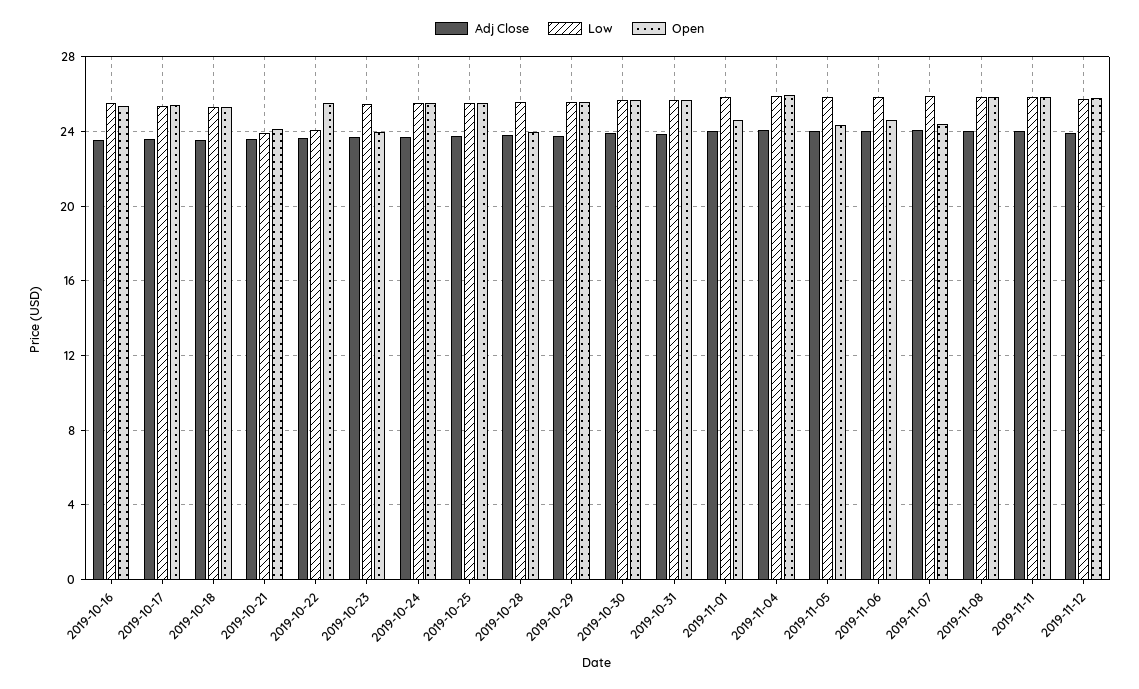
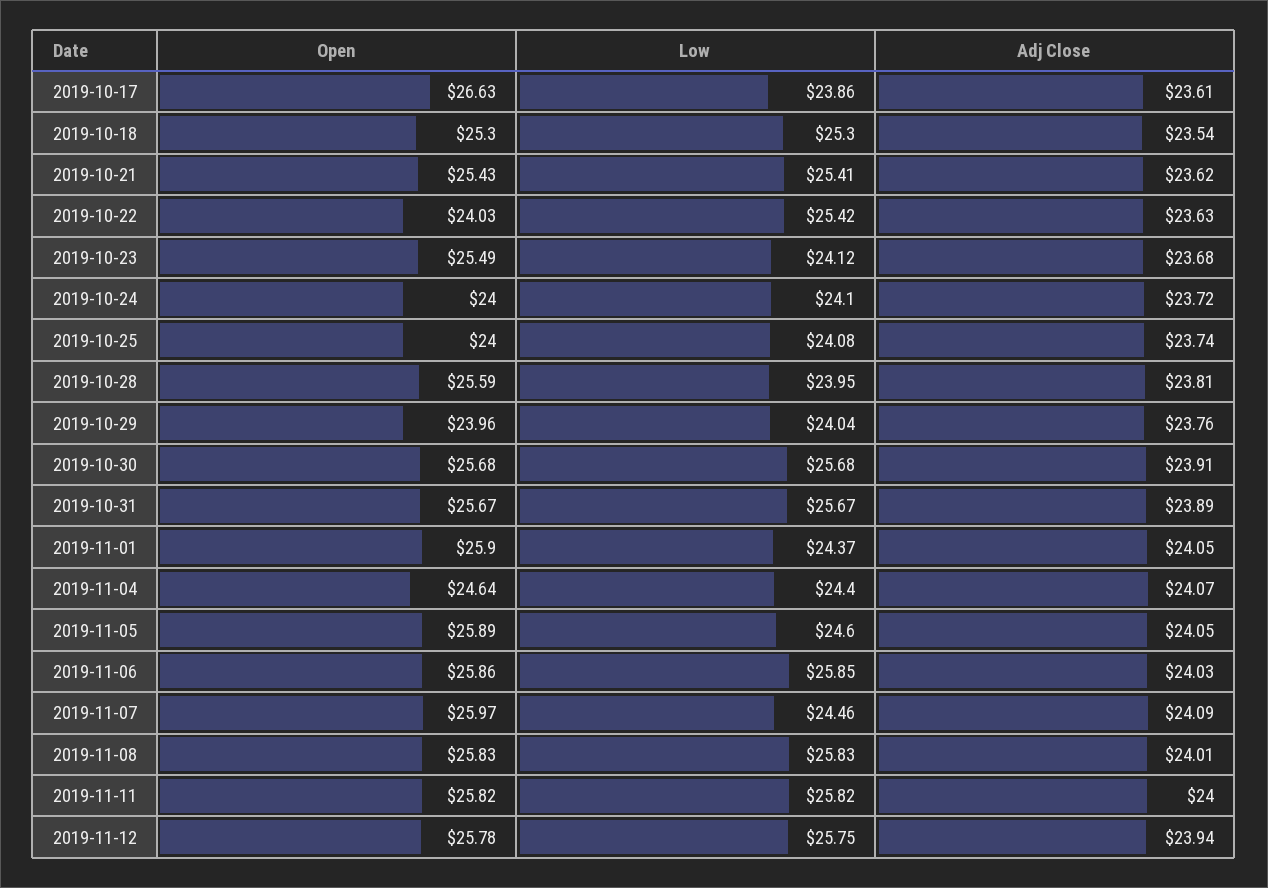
Adj Close, 2019-10-16: 23.5 -> none
Low, 2019-10-16: 25.5 -> none
Open, 2019-10-16: 25.5 -> none
Low, 2019-10-17: 25.5 -> 23.86
Open, 2019-10-17: 25.5 -> 26.63
Low, 2019-10-21: 24 -> 25.41
Open, 2019-10-21: 24 -> 25.43
Low, 2019-10-22: 24 -> 25.42
Open, 2019-10-22: 25.5 -> 24.03
Low, 2019-10-23: 25.5 -> 24.12
Open, 2019-10-23: 24 -> 25.49
Low, 2019-10-24: 25.5 -> 24.1
Open, 2019-10-24: 25.5 -> 24
Low, 2019-10-25: 25.5 -> 24.08
Open, 2019-10-25: 25.5 -> 24
Low, 2019-10-28: 25.5 -> 23.95
Open, 2019-10-28: 24 -> 25.59
Low, 2019-10-29: 25.5 -> 24.04
Open, 2019-10-29: 25.5 -> 23.96
Low, 2019-11-01: 26 -> 24.37
Open, 2019-11-01: 24.5 -> 25.9
Low, 2019-11-04: 26 -> 24.4
Open, 2019-11-04: 26 -> 24.64
Low, 2019-11-05: 26 -> 24.6
Open, 2019-11-05: 24.5 -> 25.89
Open, 2019-11-06: 24.5 -> 25.86
Low, 2019-11-07: 26 -> 24.46
Open, 2019-11-07: 24.5 -> 25.97

